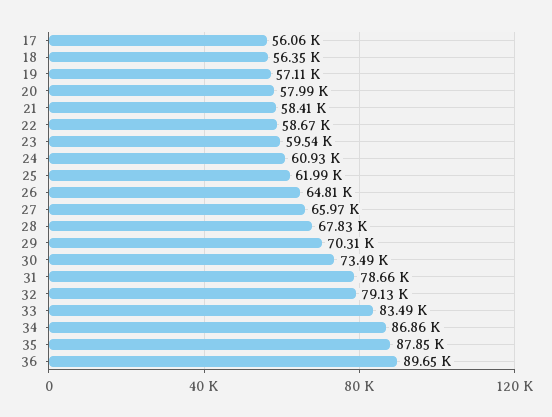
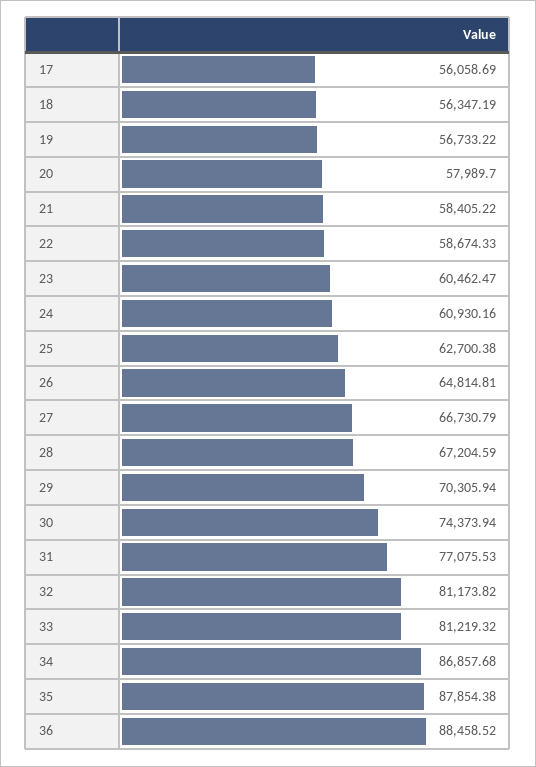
19: 57110 -> 56733.22
23: 59540 -> 60462.47
25: 61990 -> 62700.38
27: 65970 -> 66730.79
28: 67830 -> 67204.59
30: 73490 -> 74373.94
31: 78660 -> 77075.53
32: 79130 -> 81173.82
33: 83490 -> 81219.32
36: 89650 -> 88458.52

